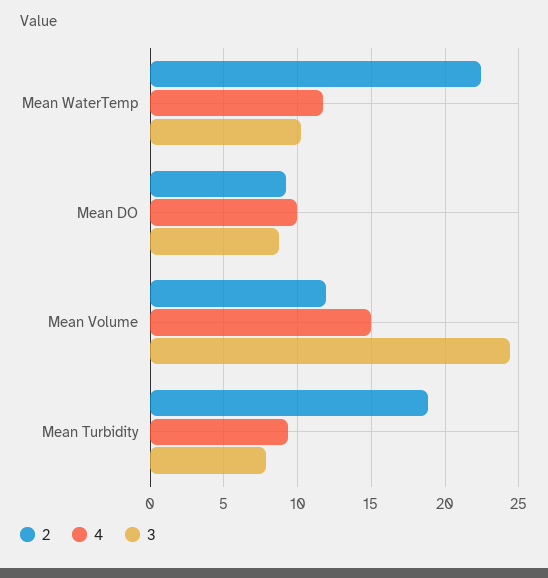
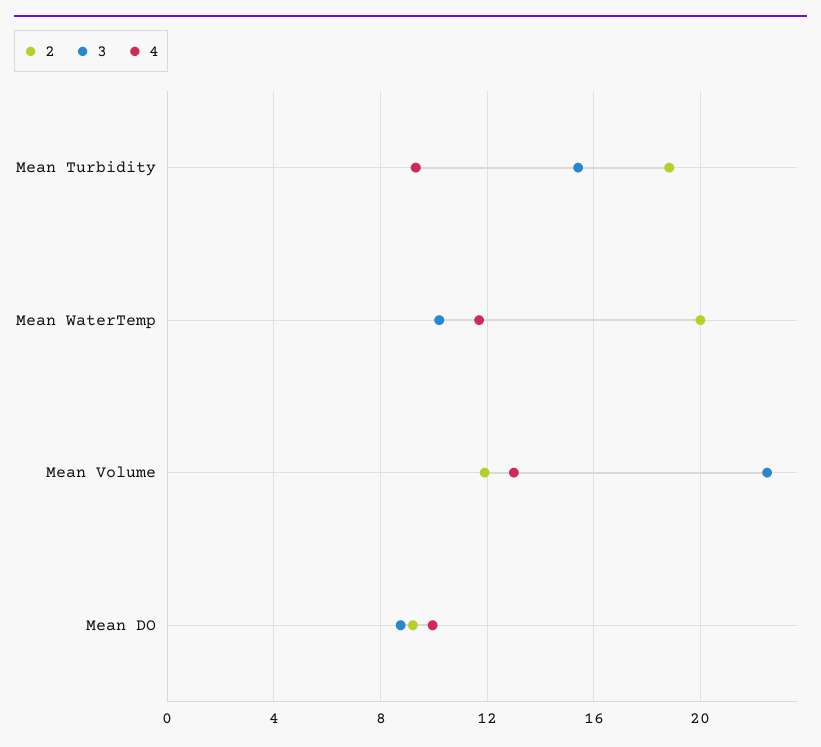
2, Mean WaterTemp: 22.5 -> 20
4, Mean Volume: 15 -> 13
3, Mean Volume: 24.5 -> 22.5
3, Mean Turbidity: 8 -> 15.5

